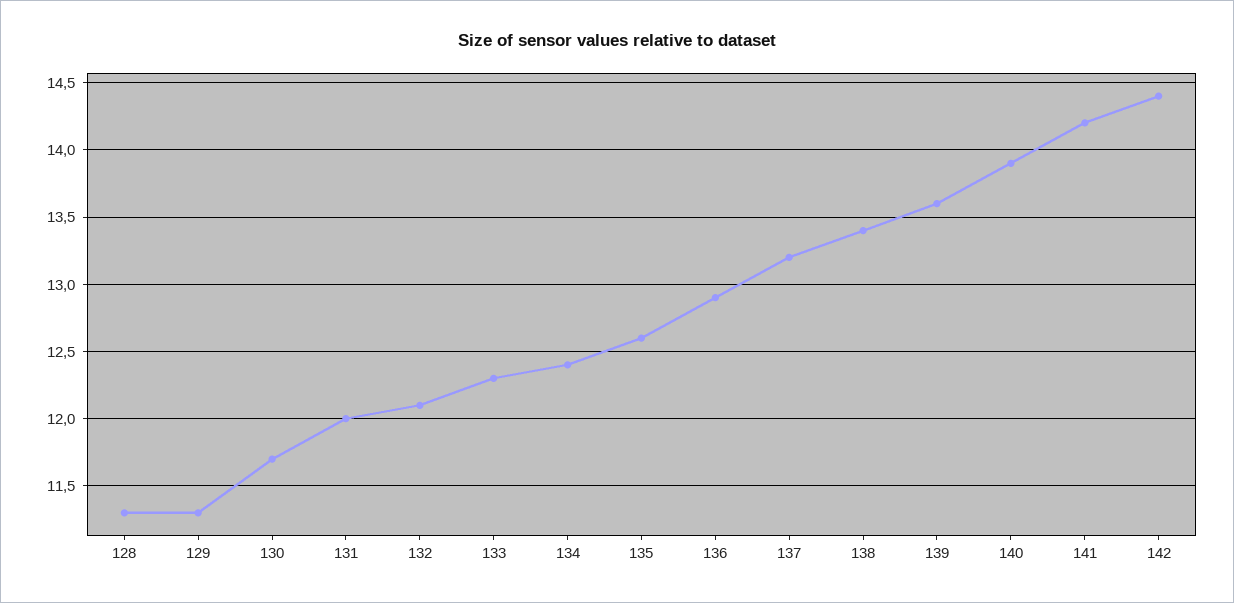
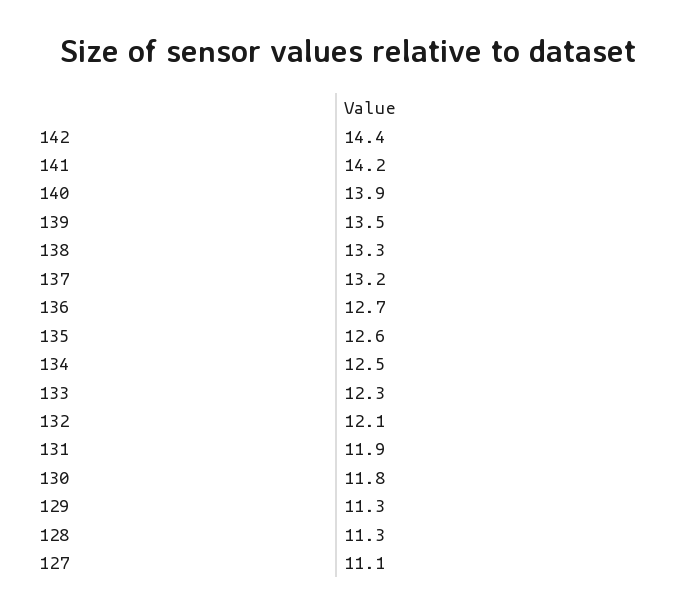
130: 11.7 -> 11.8
131: 12 -> 11.9
134: 12.4 -> 12.5
136: 12.9 -> 12.7
138: 13.4 -> 13.3
139: 13.6 -> 13.5
127: none -> 11.1

